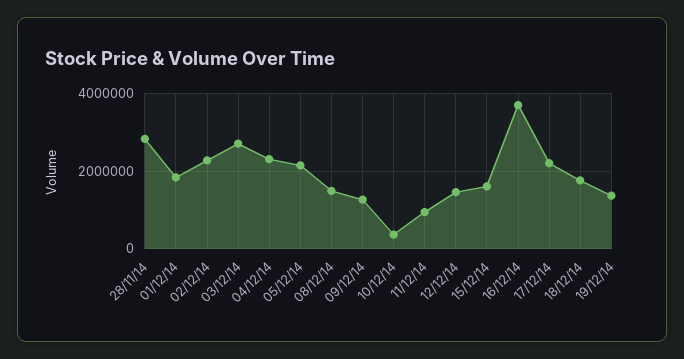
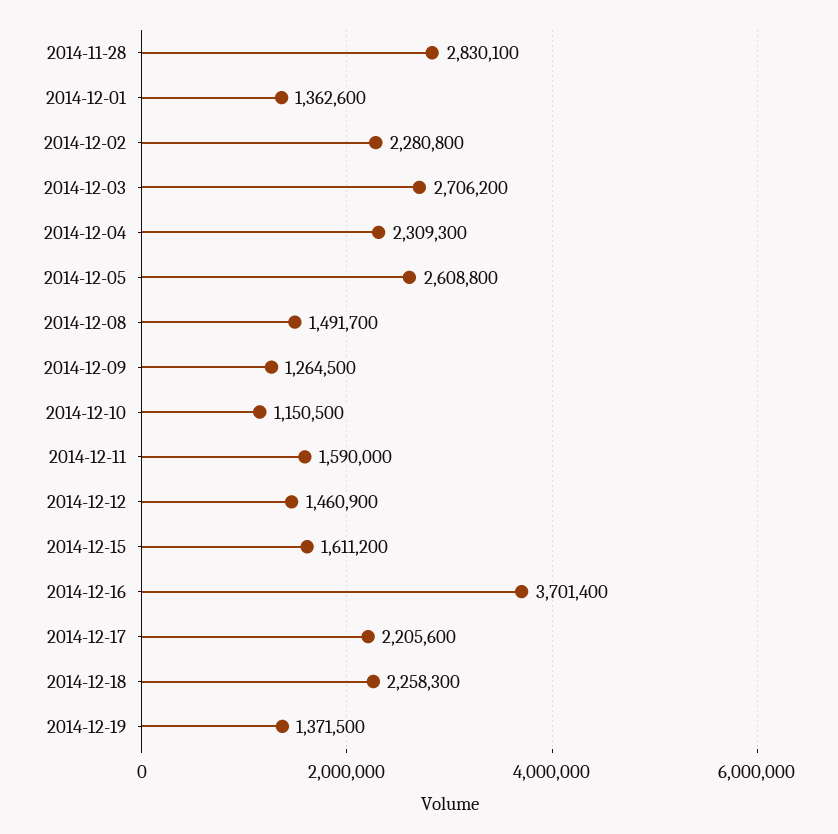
01/12/14: 1800000 -> 1362600
05/12/14: 2200000 -> 2608800
10/12/14: 400000 -> 1150500
11/12/14: 1000000 -> 1590000
18/12/14: 1800000 -> 2258300

